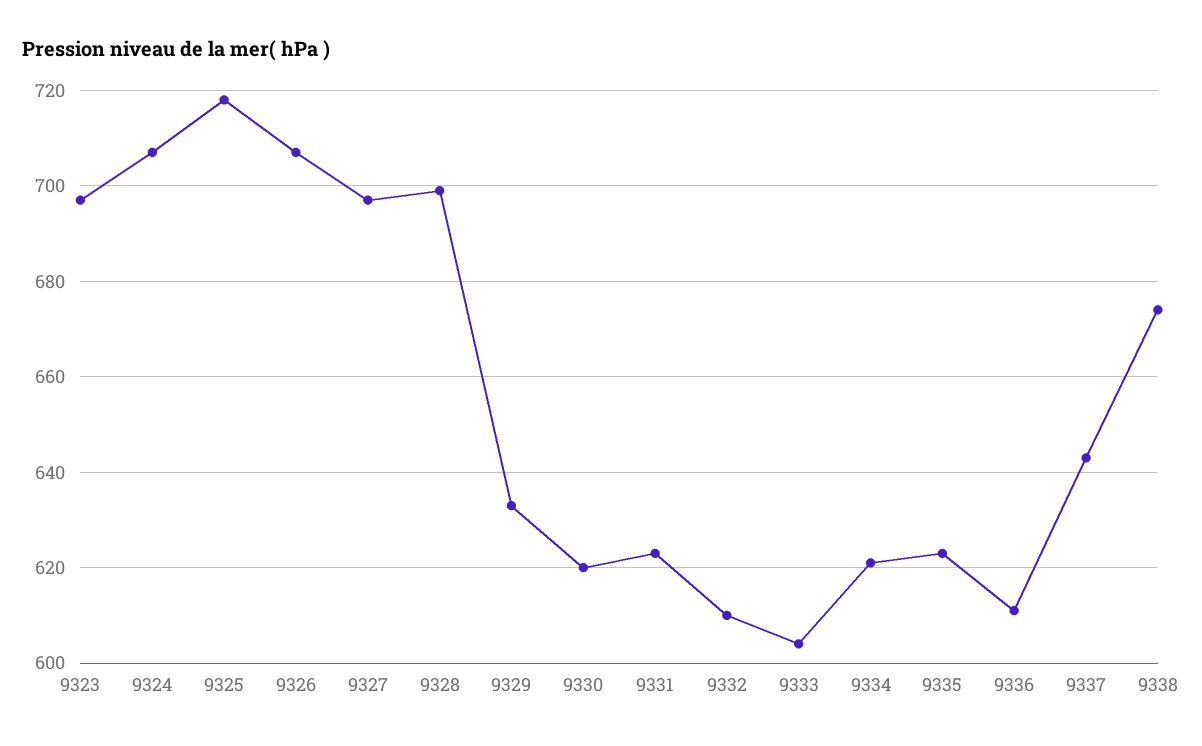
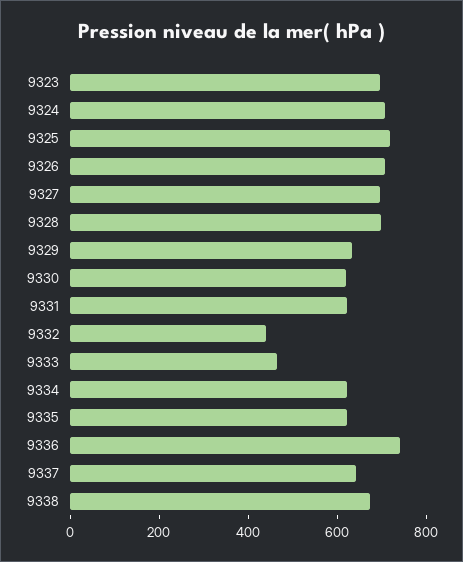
9332: 610 -> 450
9333: 605 -> 450
9336: 610 -> 750

